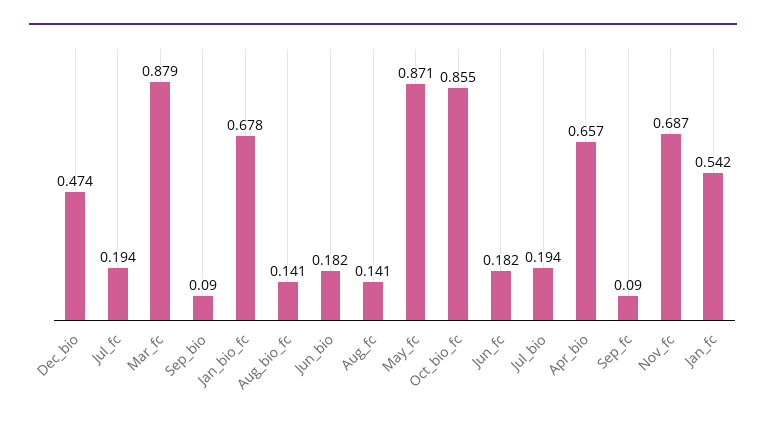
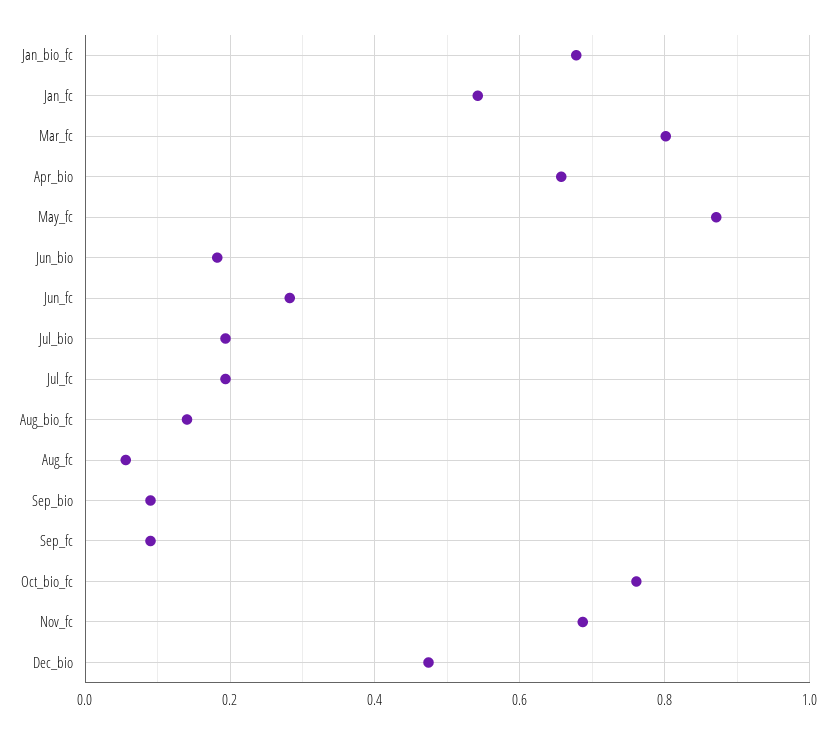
Mar_fc: 0.879 -> 0.8
Aug_fc: 0.141 -> 0.06
Oct_bio_fc: 0.855 -> 0.76
Jun_fc: 0.182 -> 0.28

